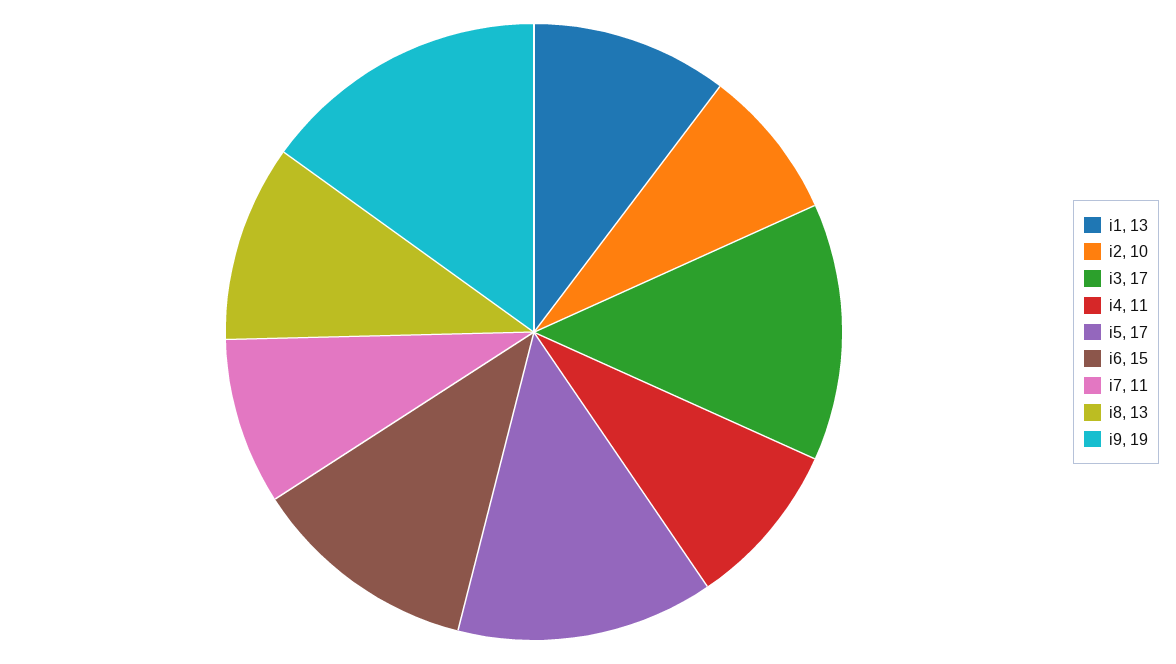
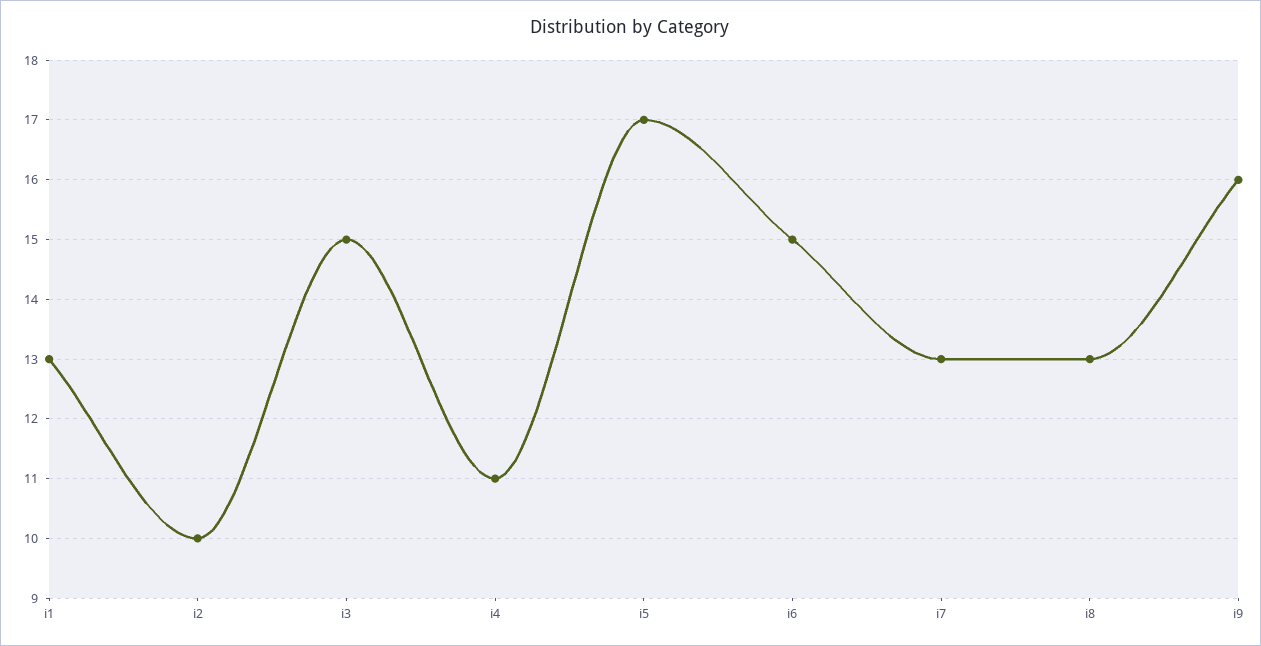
i3: 17 -> 15
i7: 11 -> 13
i9: 19 -> 16

